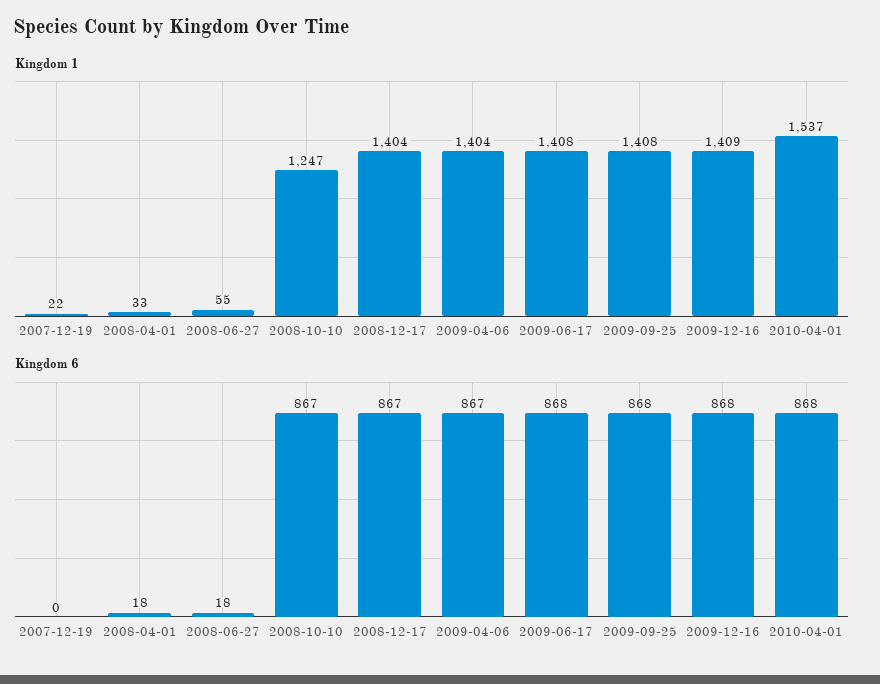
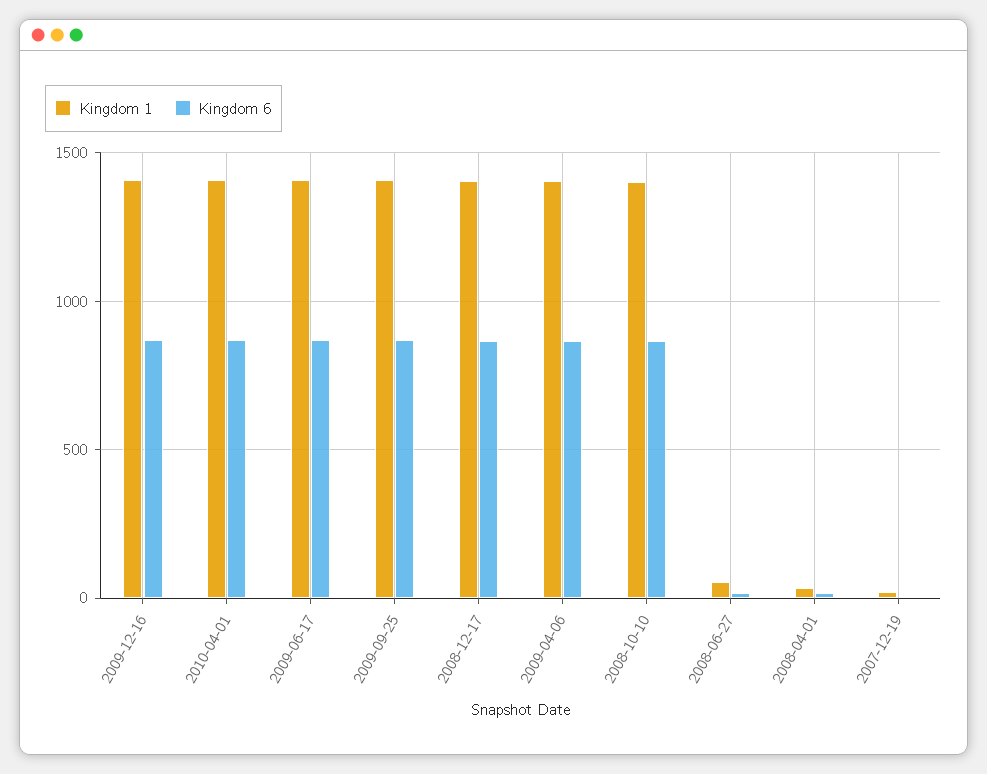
Kingdom 1, 2008-10-10: 1247 -> 1400
Kingdom 1, 2010-04-01: 1537 -> 1400

